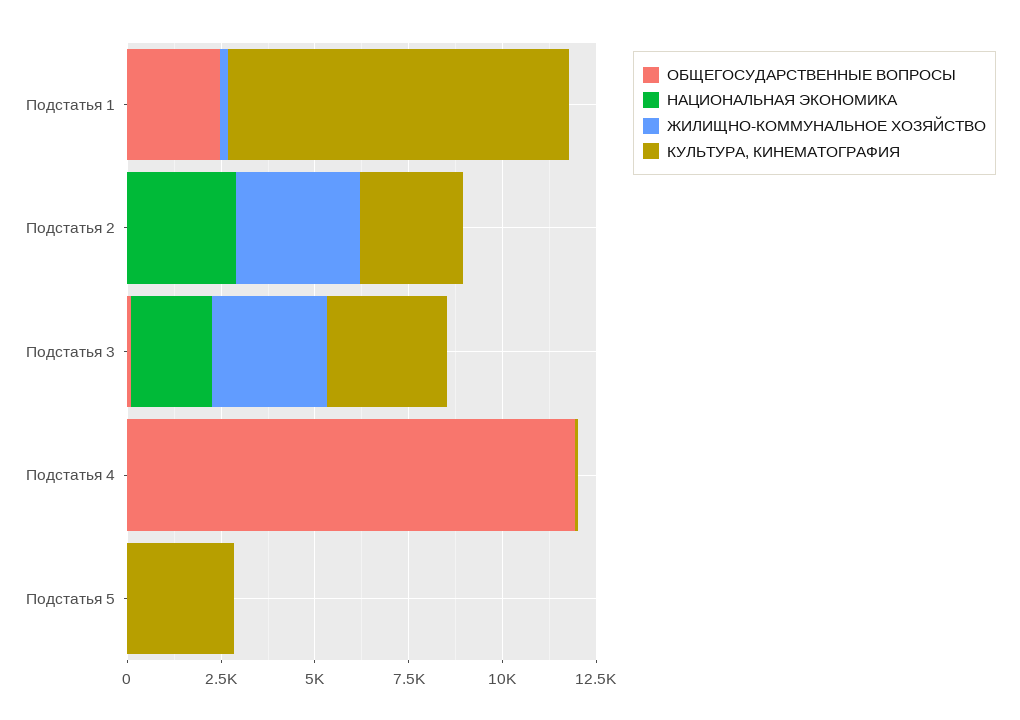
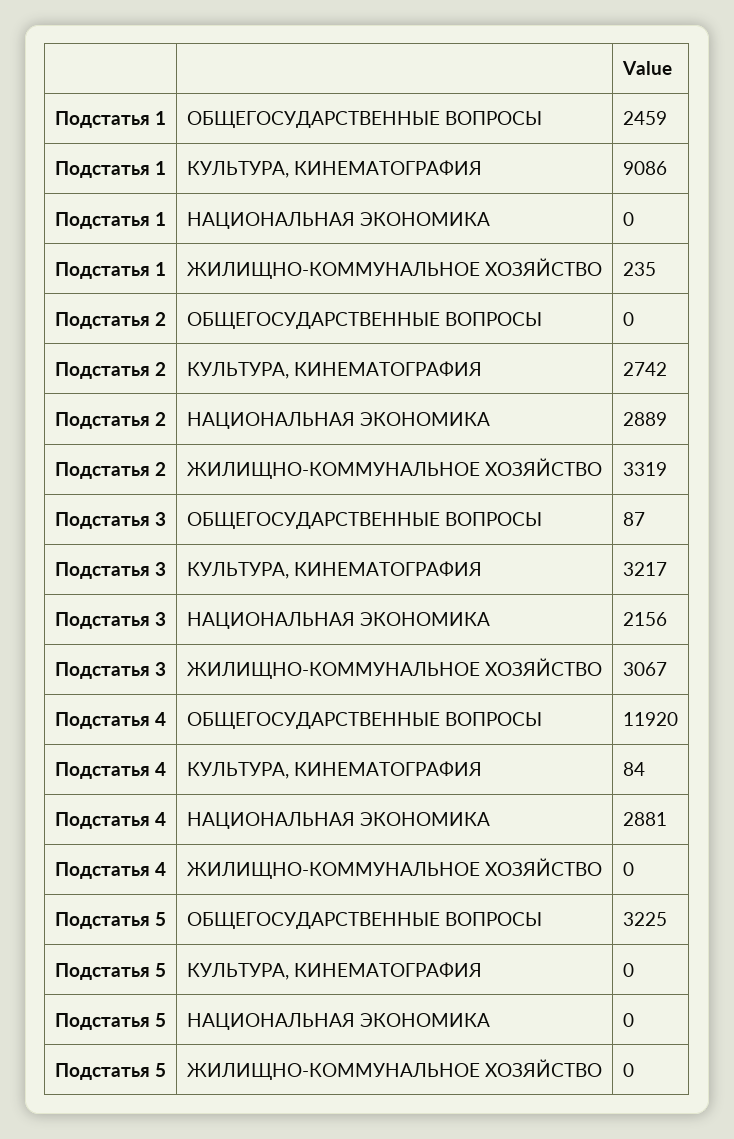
НАЦИОНАЛЬНАЯ ЭКОНОМИКА, Подстатья 4: 0 -> 2881
ОБЩЕГОСУДАРСТВЕННЫЕ ВОПРОСЫ, Подстатья 5: 0 -> 3225
КУЛЬТУРА, КИНЕМАТОГРАФИЯ, Подстатья 5: 3000 -> 0

